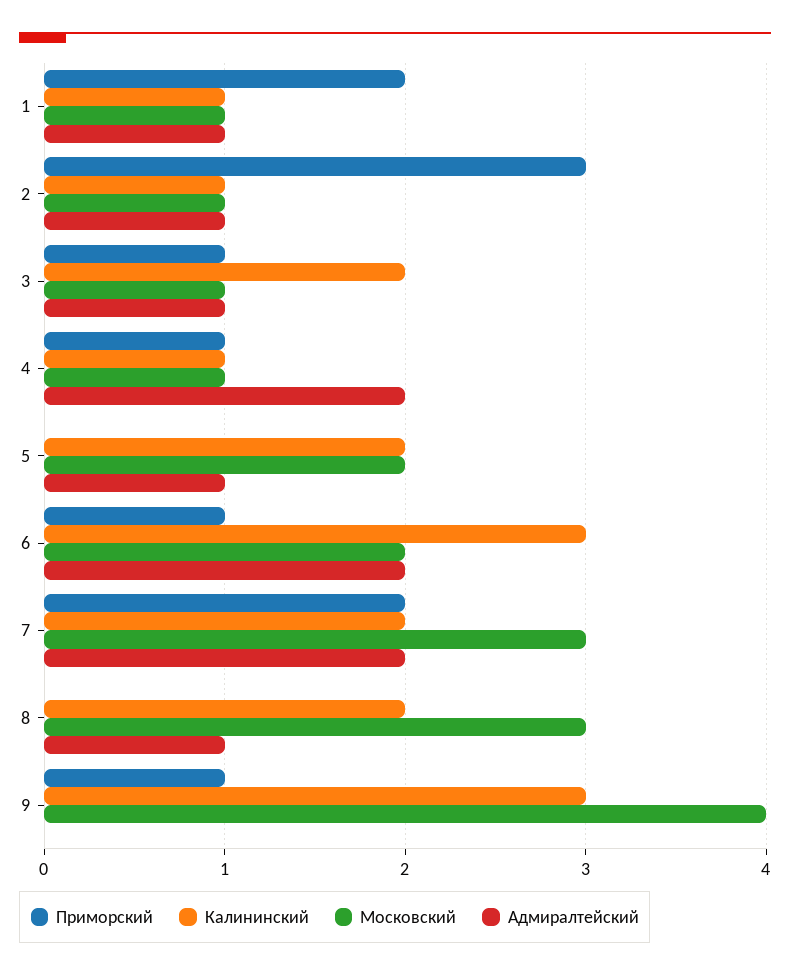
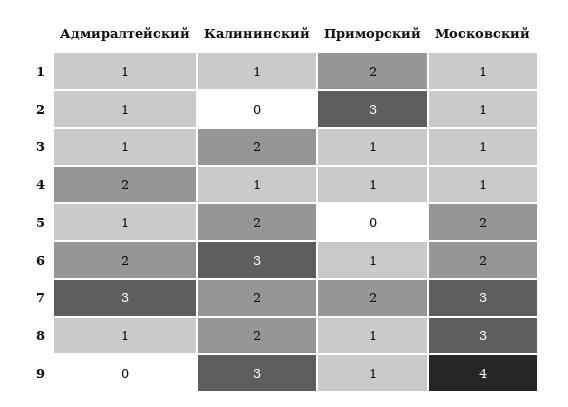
Калининский, 2: 1 -> 0
Адмиралтейский, 7: 2 -> 3
Приморский, 8: 0 -> 1

